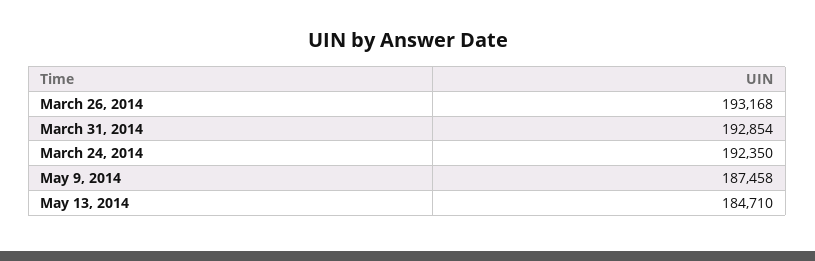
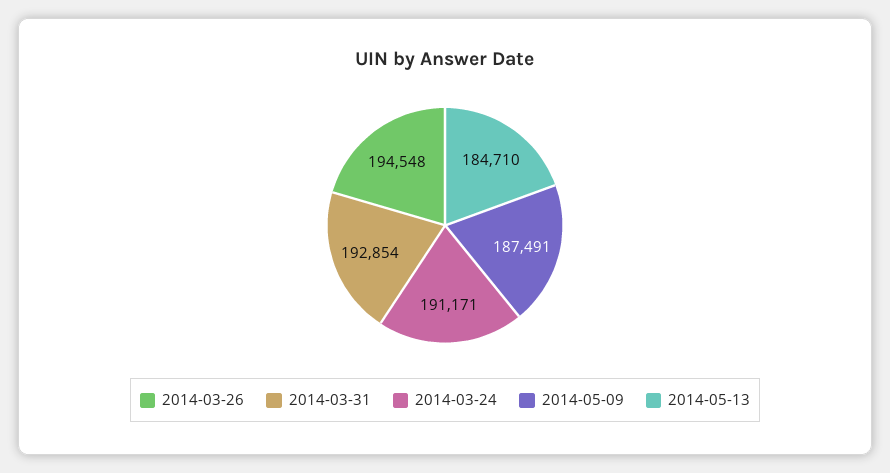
March 26, 2014: 193168 -> 194548
March 24, 2014: 192350 -> 191171
May 9, 2014: 187458 -> 187491

